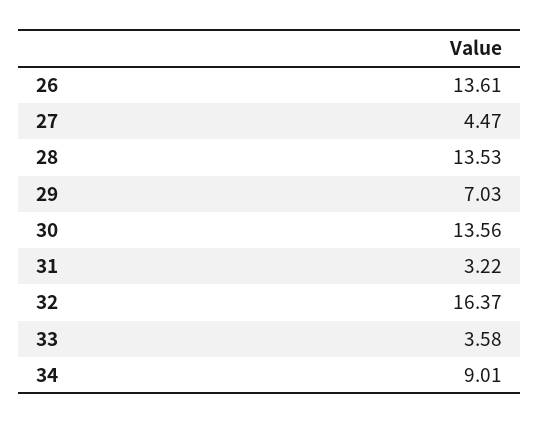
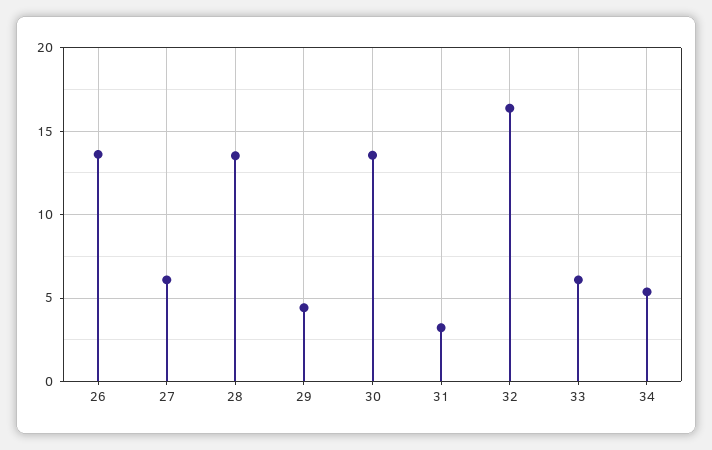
27: 4.47 -> 6
29: 7.03 -> 4.5
33: 3.58 -> 6
34: 9.01 -> 5.5

